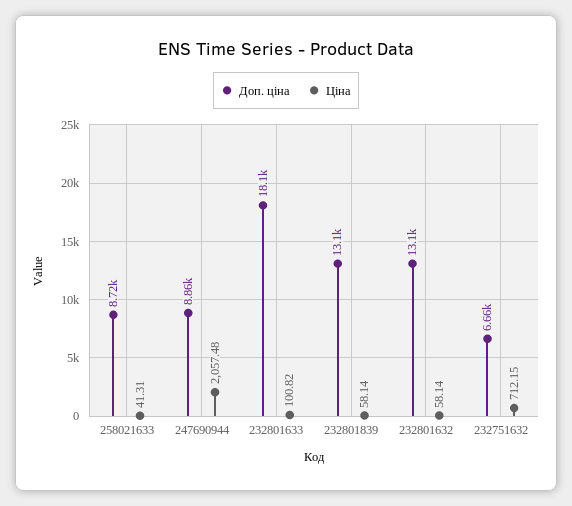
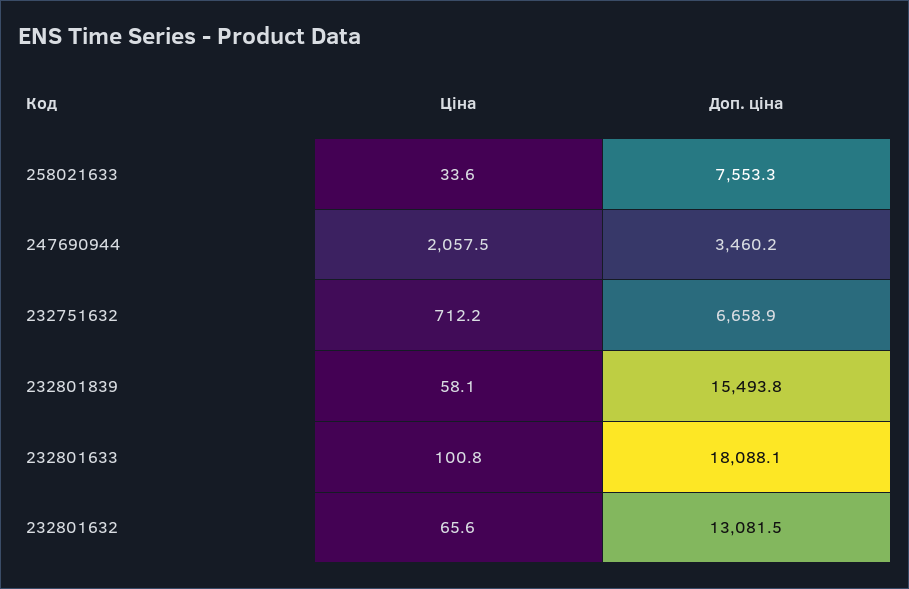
Доп. ціна, 258021633: 8720 -> 7553.3
Ціна, 258021633: 41.31 -> 33.6
Доп. ціна, 247690944: 8860 -> 3460.2
Доп. ціна, 232801839: 13100 -> 15493.8
Ціна, 232801632: 58.14 -> 65.6

